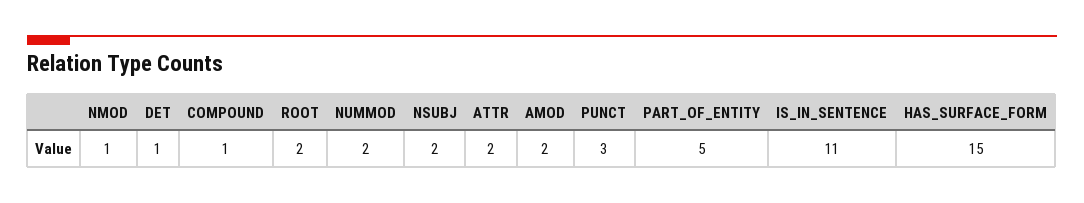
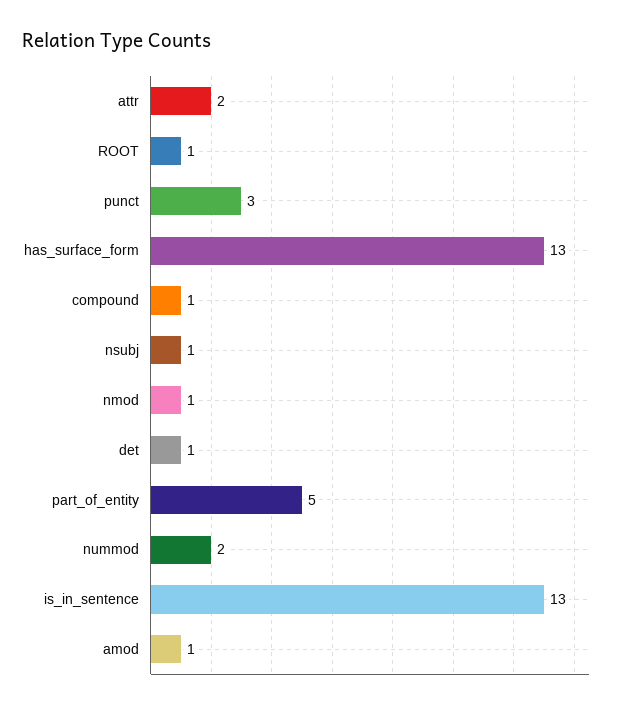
ROOT: 2 -> 1
NSUBJ: 2 -> 1
AMOD: 2 -> 1
IS_IN_SENTENCE: 11 -> 13
HAS_SURFACE_FORM: 15 -> 13

